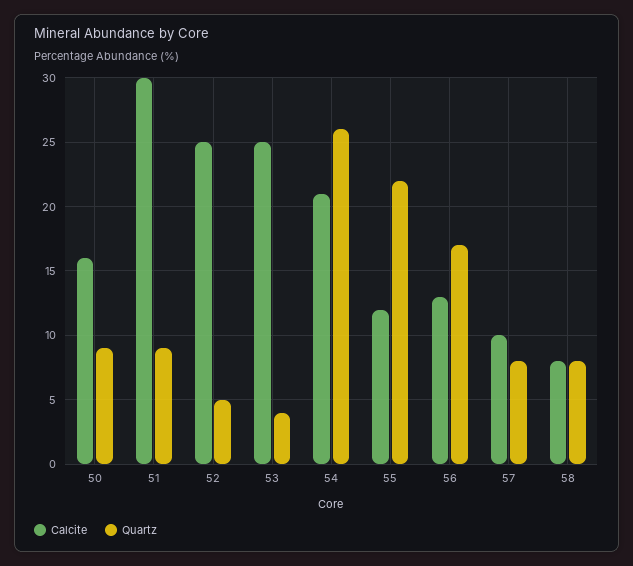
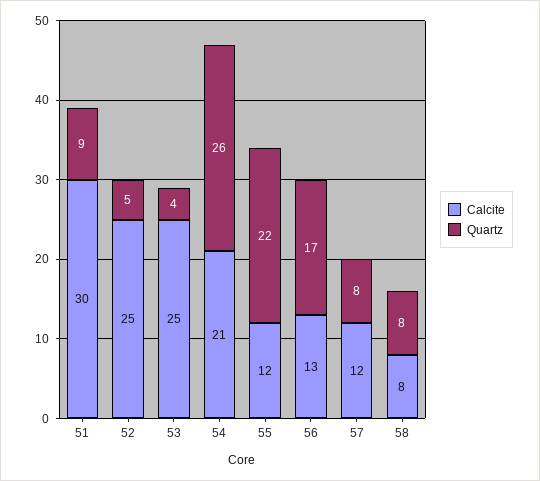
Calcite, 50: 16 -> none
Quartz, 50: 9 -> none
Calcite, 57: 10 -> 12

